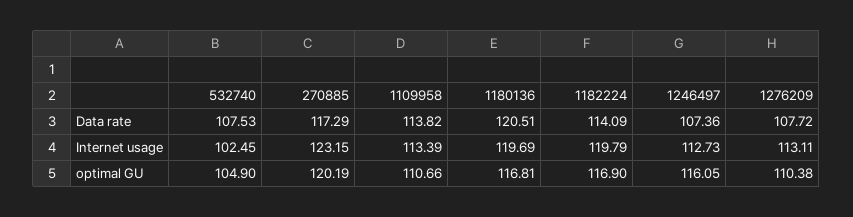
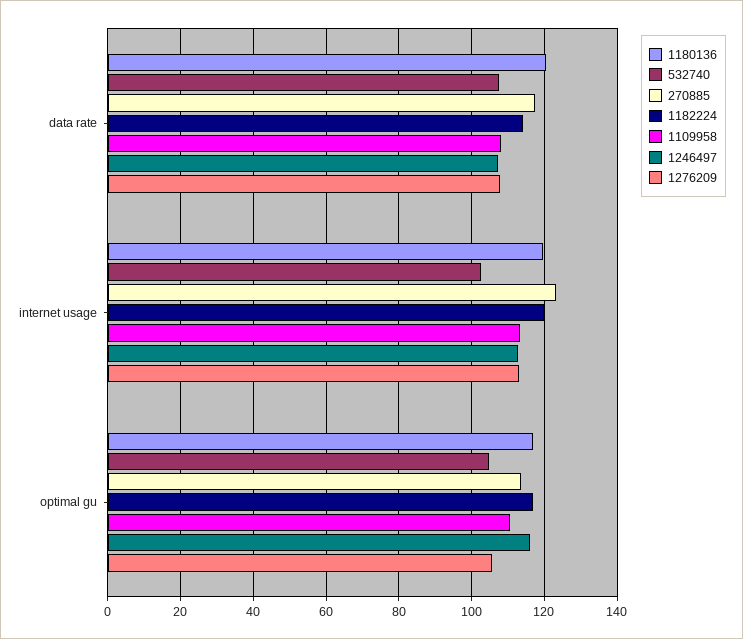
1109958, Data rate: 113.82 -> 108
270885, optimal GU: 120.19 -> 114
1276209, optimal GU: 110.38 -> 106

